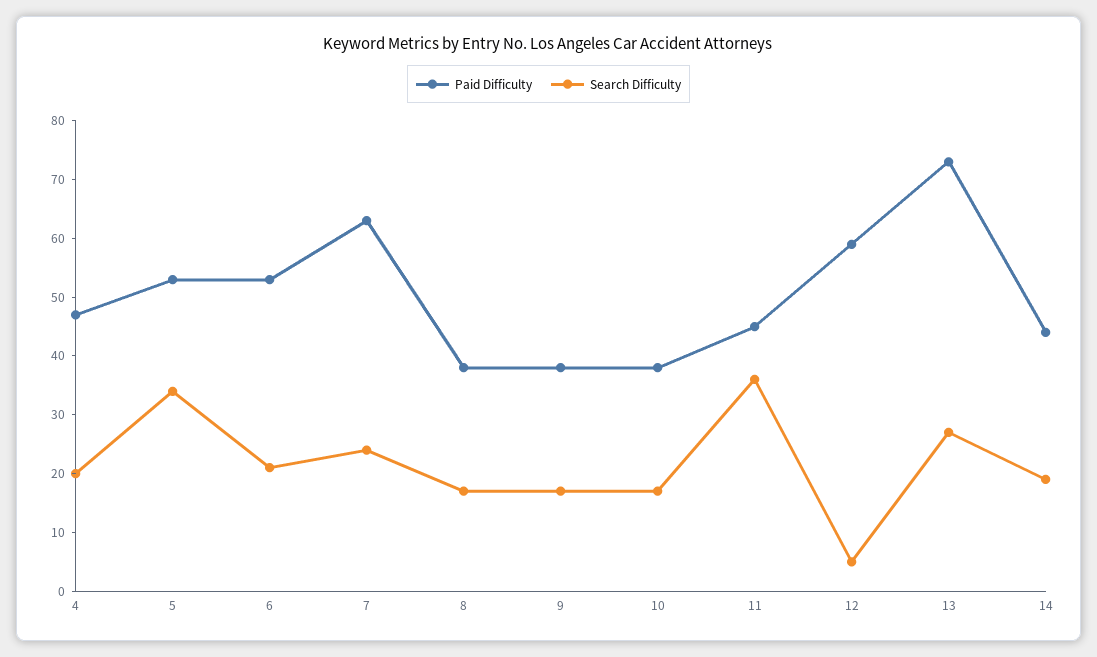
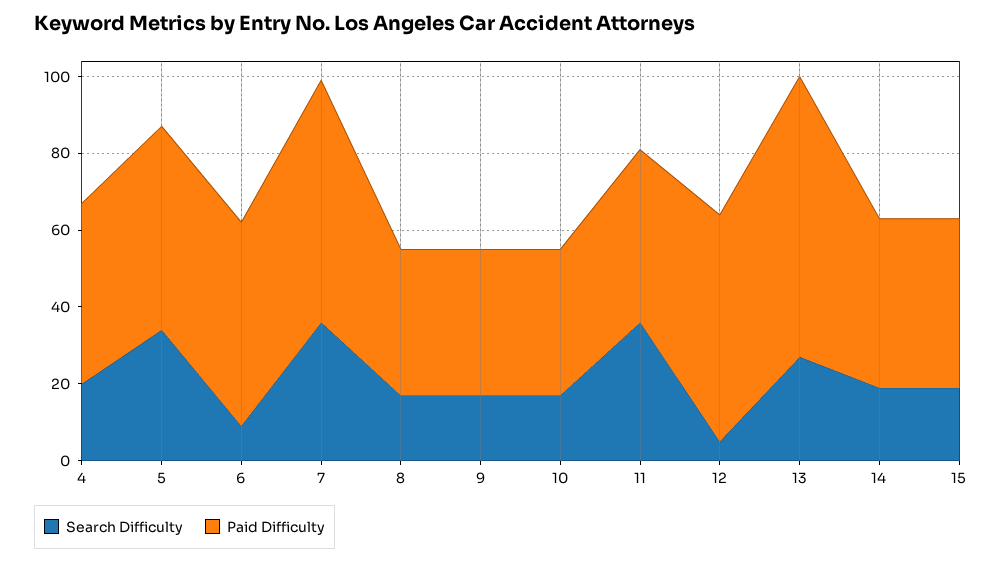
Search Difficulty, 6: 20 -> 10
Search Difficulty, 7: 25 -> 35
Search Difficulty, 15: none -> 20
Paid Difficulty, 15: none -> 45

